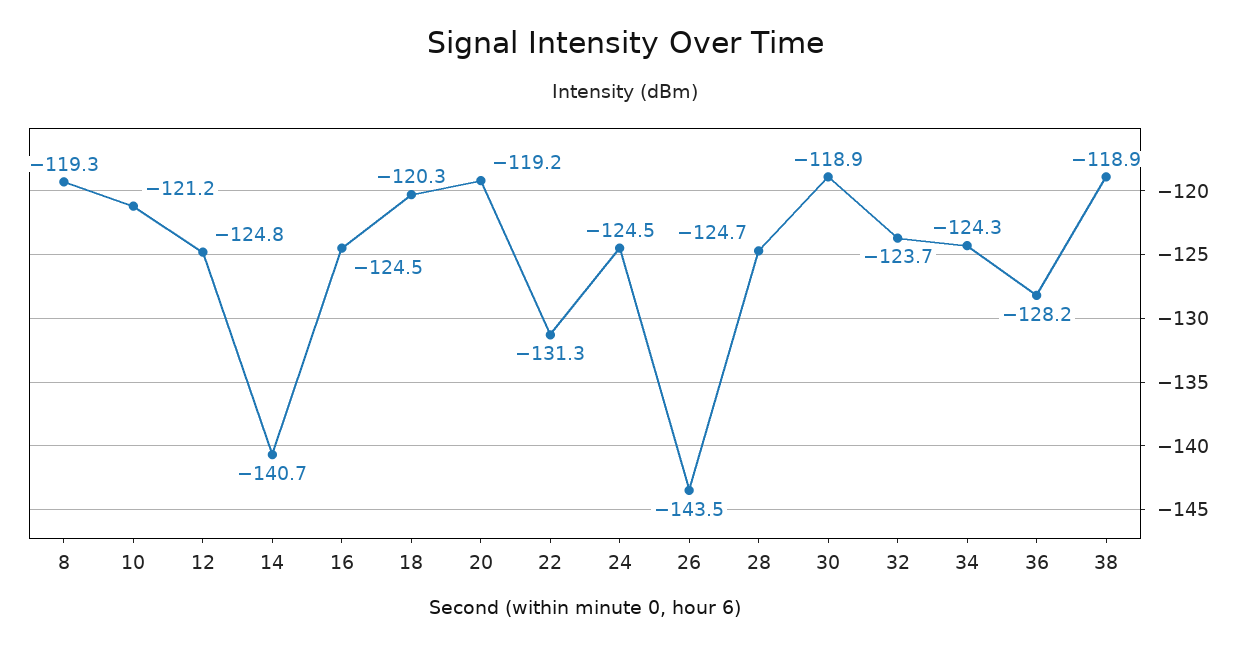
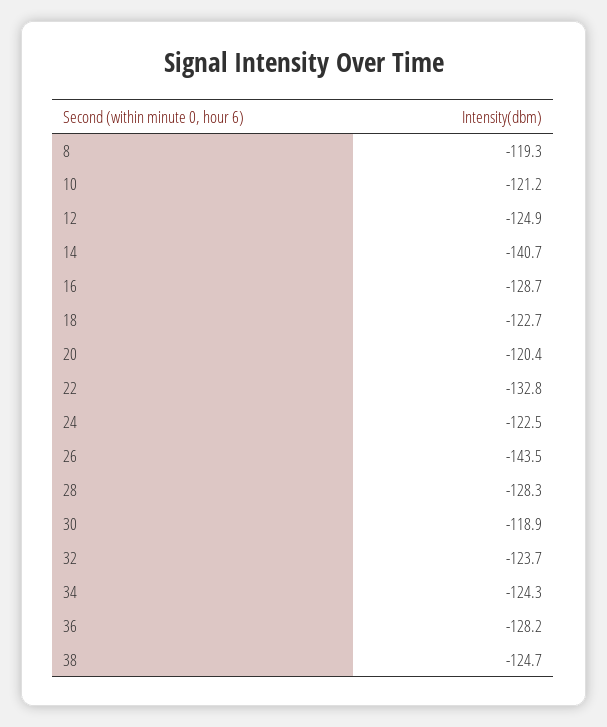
12: -124.8 -> -124.9
16: -124.5 -> -128.7
18: -120.3 -> -122.7
20: -119.2 -> -120.4
22: -131.3 -> -132.8
24: -124.5 -> -122.5
28: -124.7 -> -128.3
38: -118.9 -> -124.7

